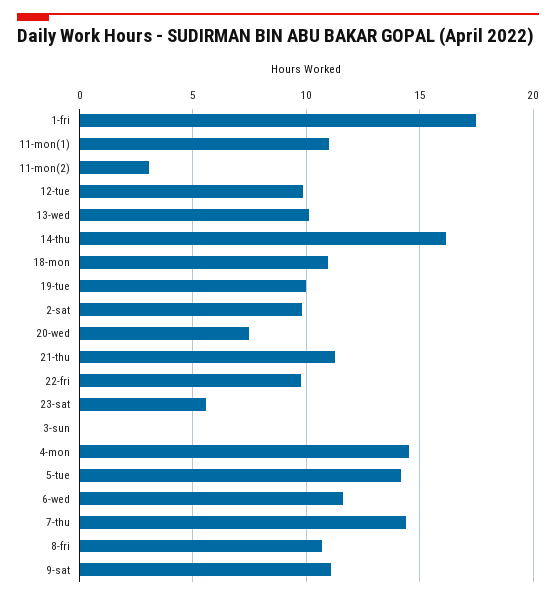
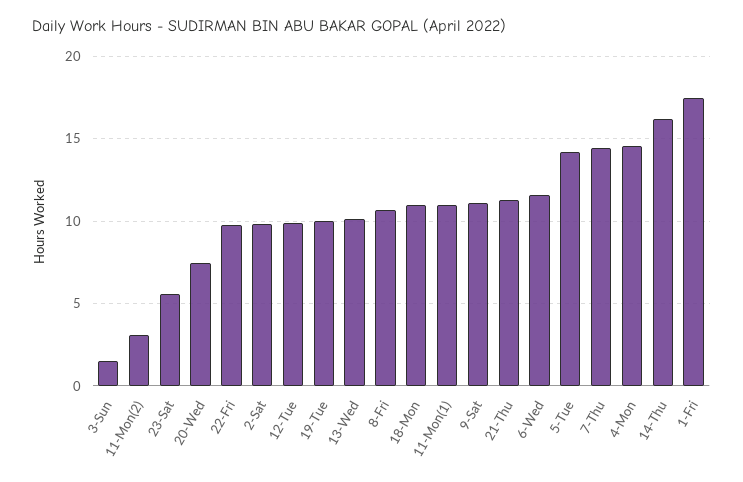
3-sun: 0 -> 1.5

